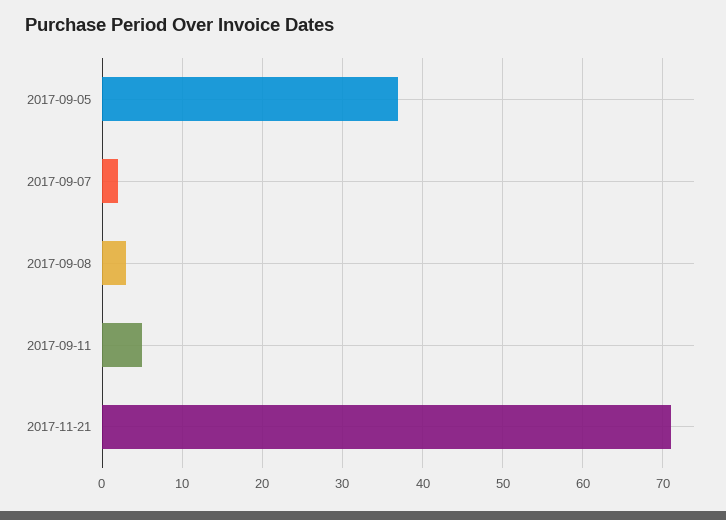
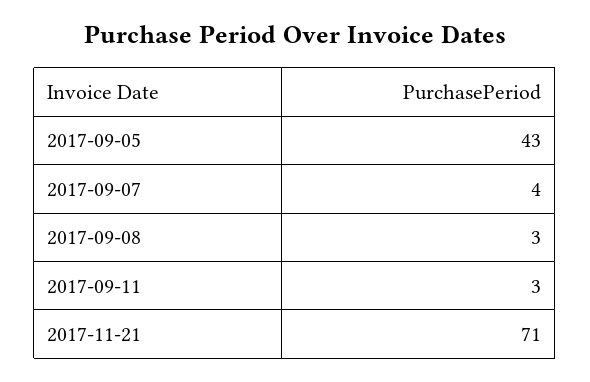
2017-09-05: 37 -> 43
2017-09-07: 2 -> 4
2017-09-11: 5 -> 3

